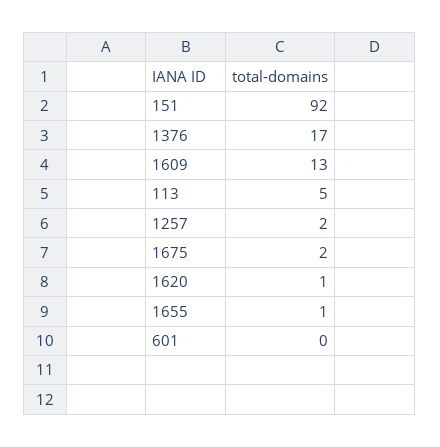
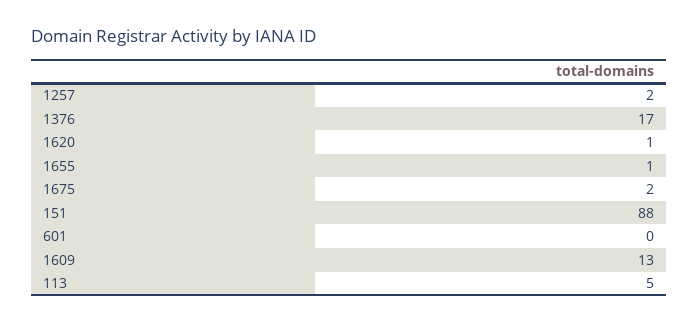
151: 92 -> 88

